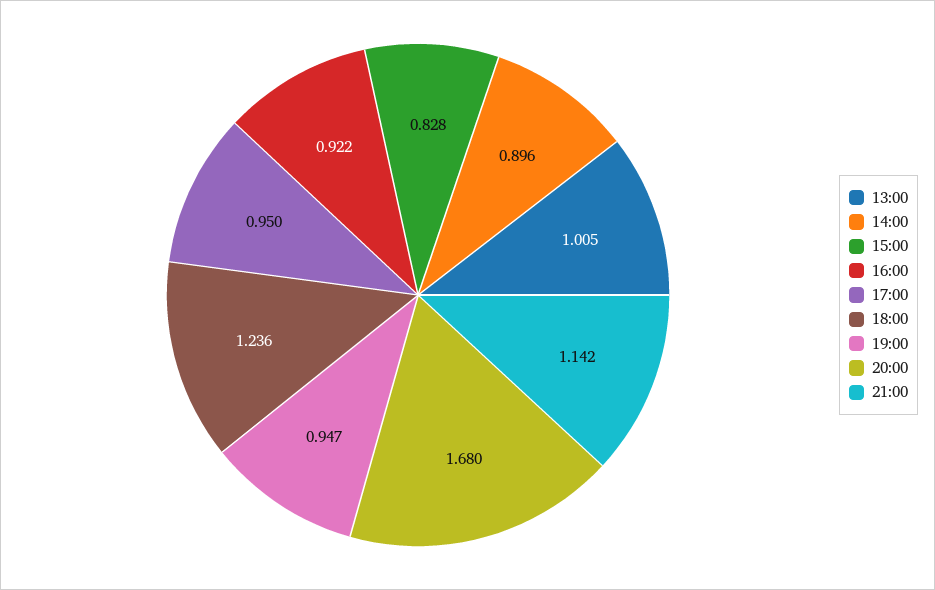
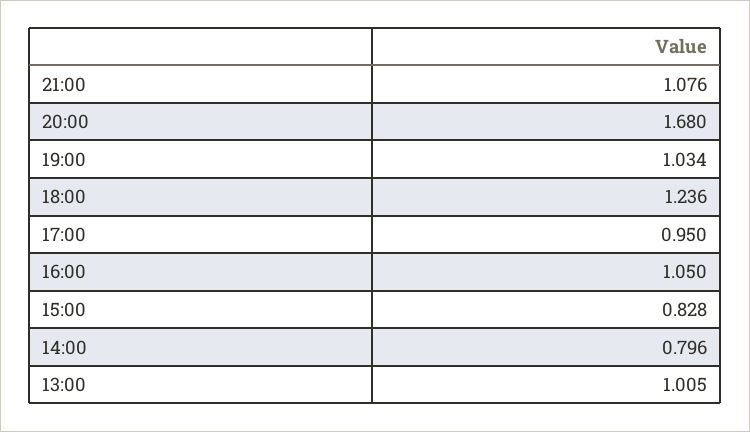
14:00: 0.896 -> 0.796
16:00: 0.922 -> 1.05
19:00: 0.947 -> 1.034
21:00: 1.142 -> 1.076

